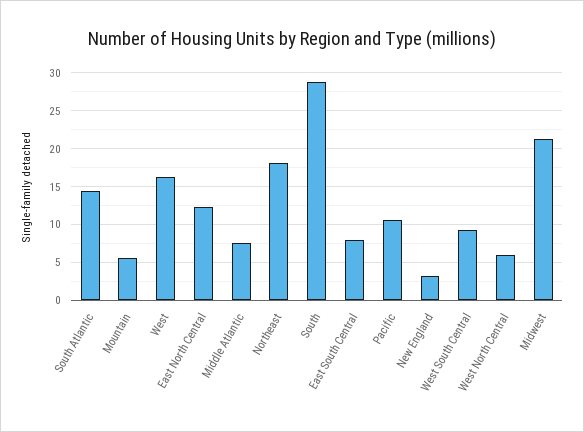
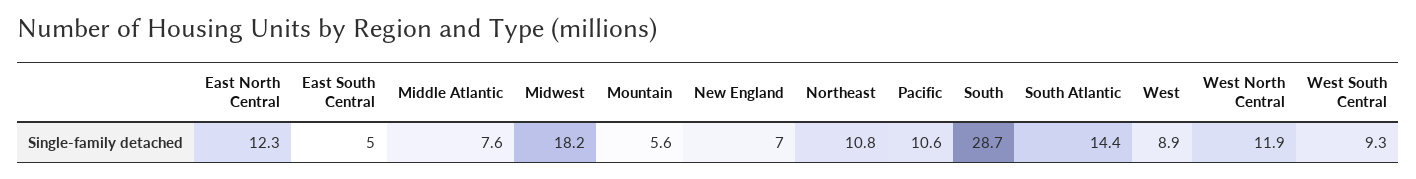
West: 16 -> 8.9
Northeast: 18 -> 10.8
East South Central: 8 -> 5
New England: 3 -> 7
West North Central: 6 -> 11.9
Midwest: 21 -> 18.2

